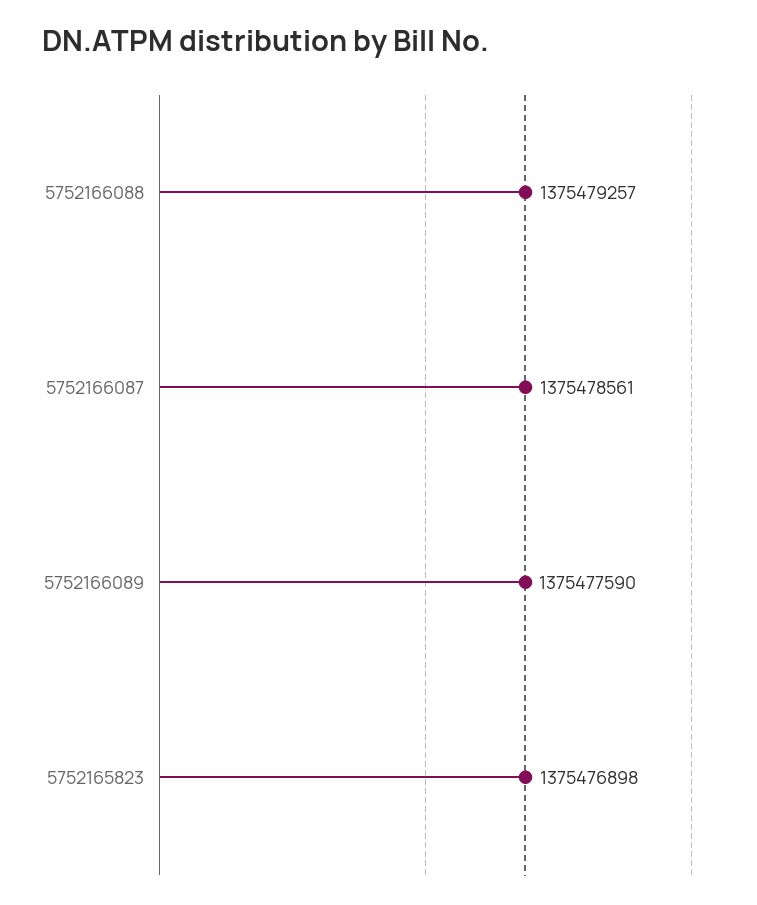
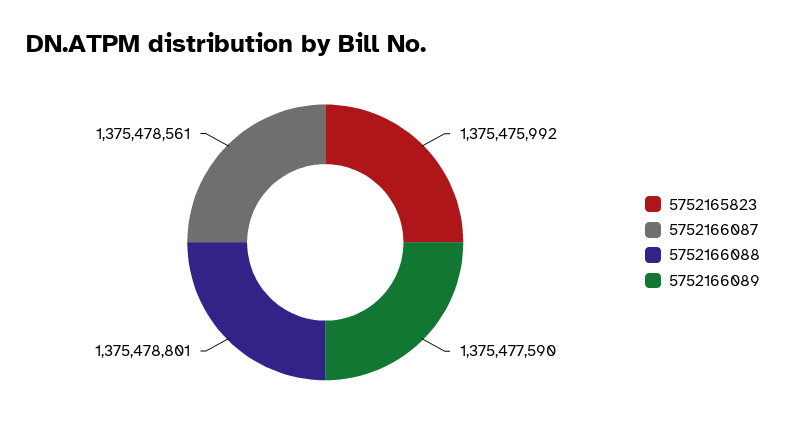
5752166088: 1375479257 -> 1375478801
5752165823: 1375476898 -> 1375475992

